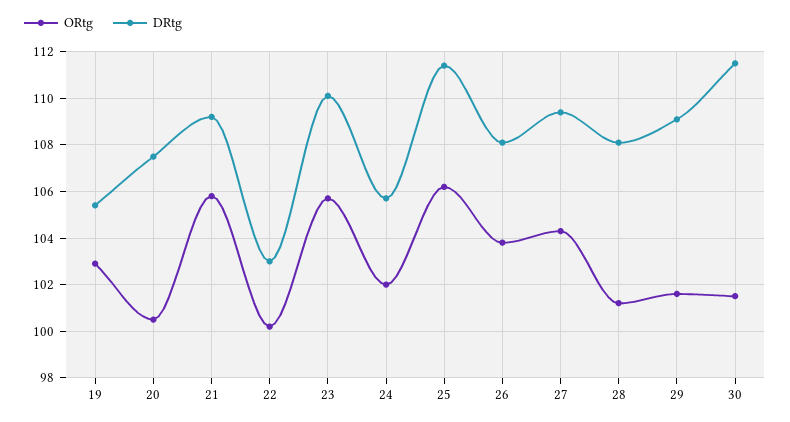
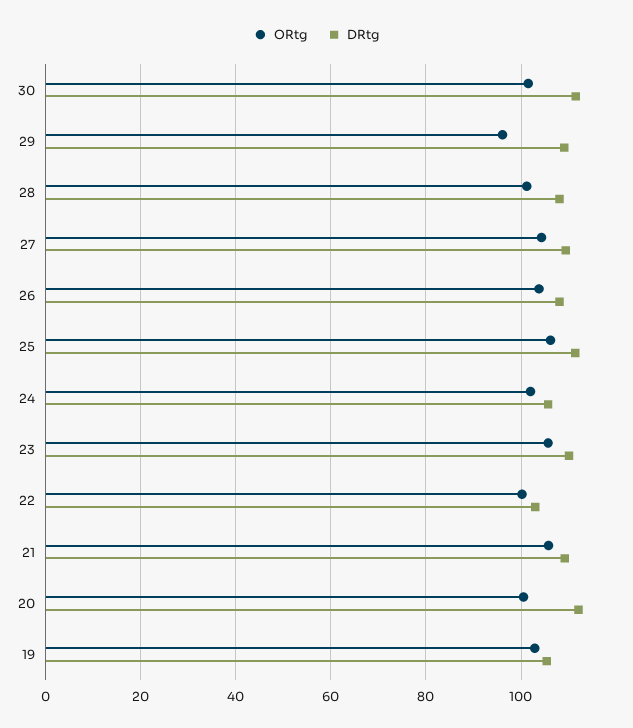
DRtg, 20: 107.5 -> 112
ORtg, 29: 101.5 -> 96

